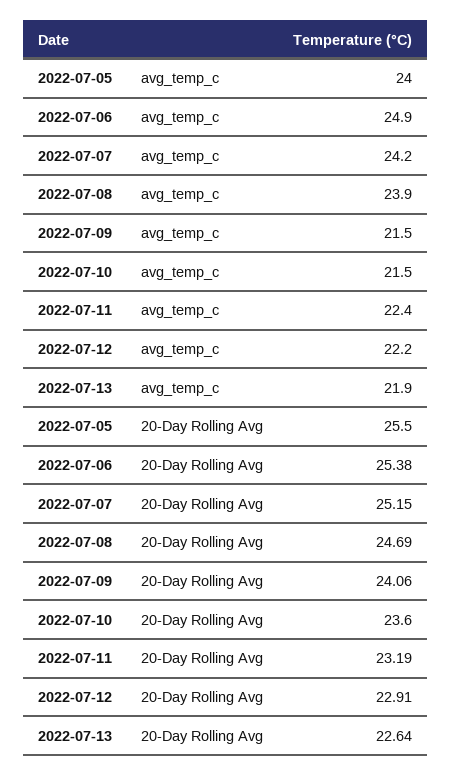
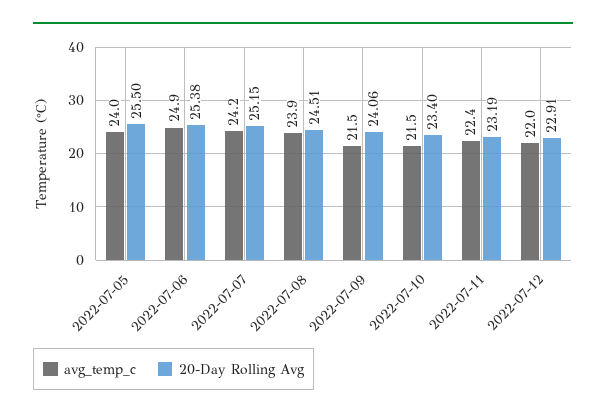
avg_temp_c, 2022-07-12: 22.2 -> 22
avg_temp_c, 2022-07-13: 21.9 -> none
20-Day Rolling Avg, 2022-07-08: 24.69 -> 24.51
20-Day Rolling Avg, 2022-07-10: 23.6 -> 23.4
20-Day Rolling Avg, 2022-07-13: 22.64 -> none

